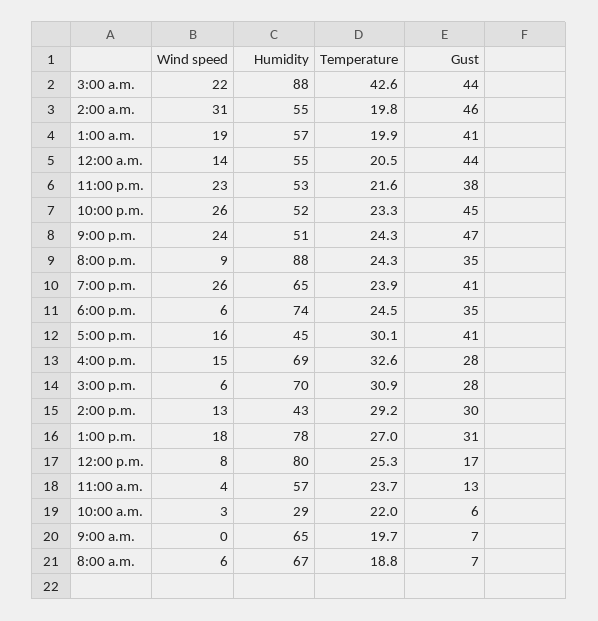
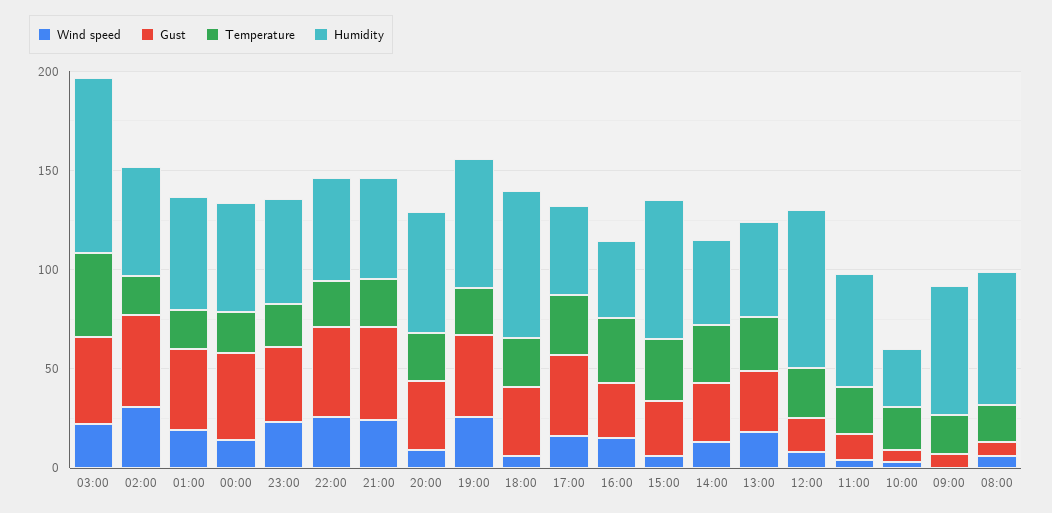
Humidity, 8:00 p.m.: 88 -> 60
Humidity, 4:00 p.m.: 69 -> 40
Humidity, 1:00 p.m.: 78 -> 50

